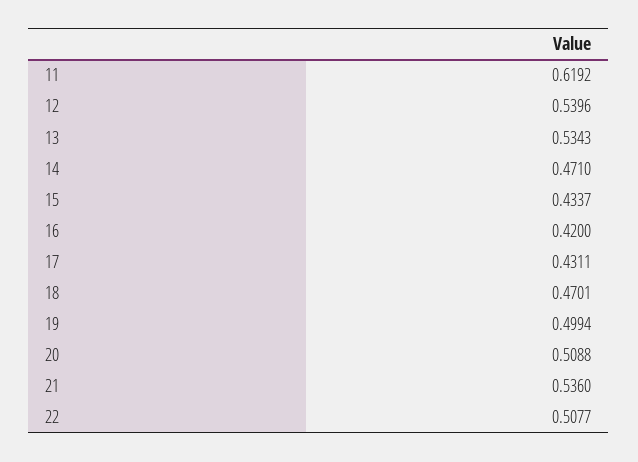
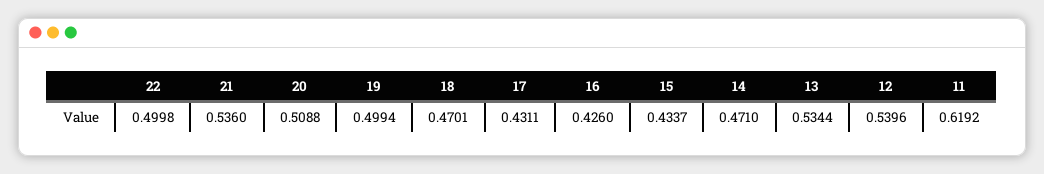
13: 0.5343 -> 0.5344
16: 0.42 -> 0.426
22: 0.5077 -> 0.4998

